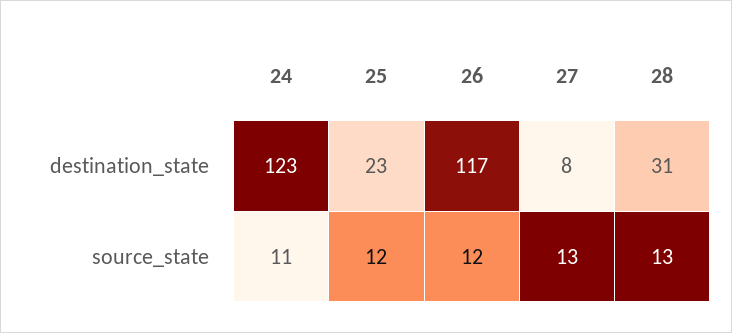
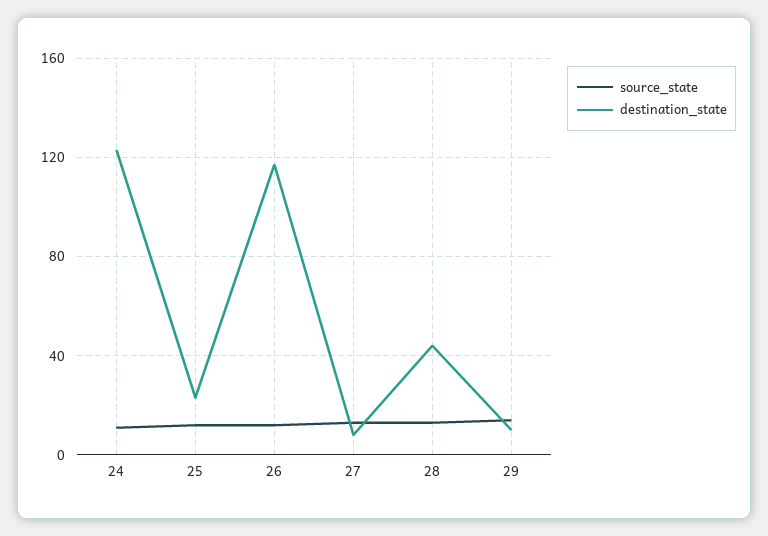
destination_state, 28: 31 -> 45
source_state, 29: none -> 15
destination_state, 29: none -> 10

